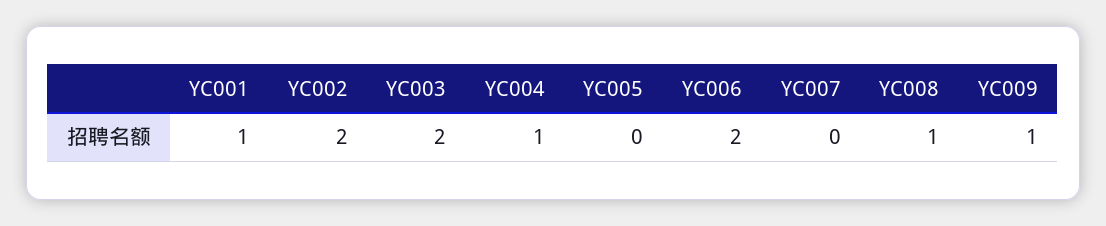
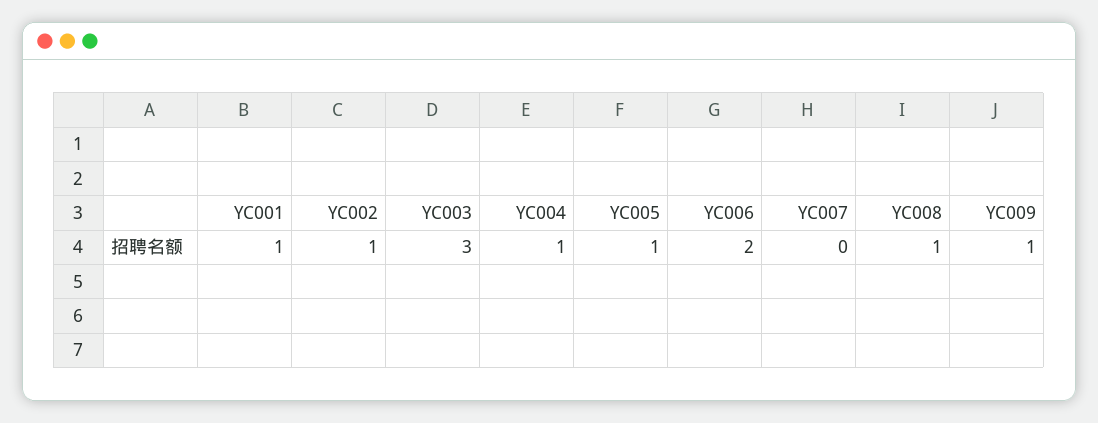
YC002: 2 -> 1
YC003: 2 -> 3
YC005: 0 -> 1

